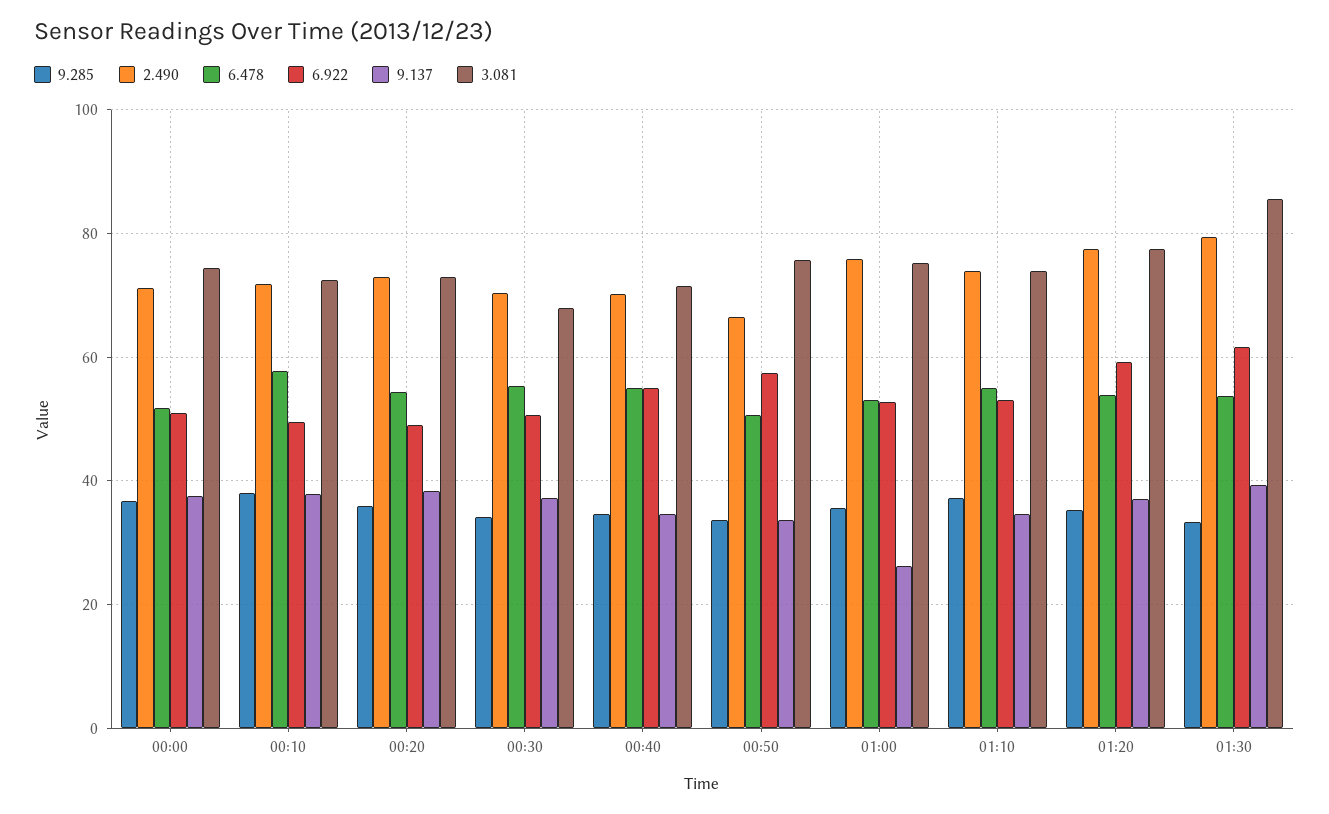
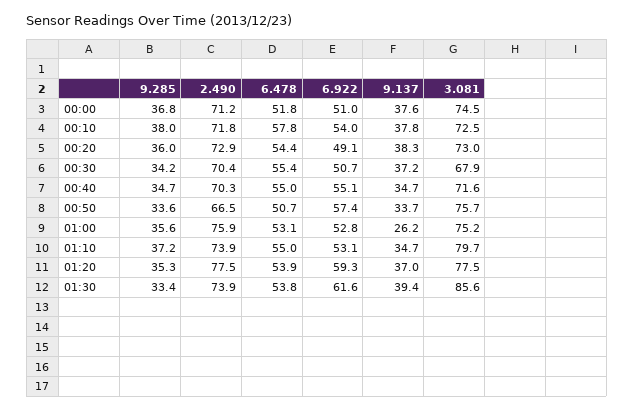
6.922, 00:10: 50 -> 54
3.081, 01:10: 74 -> 79.7
2.490, 01:30: 80 -> 73.9

